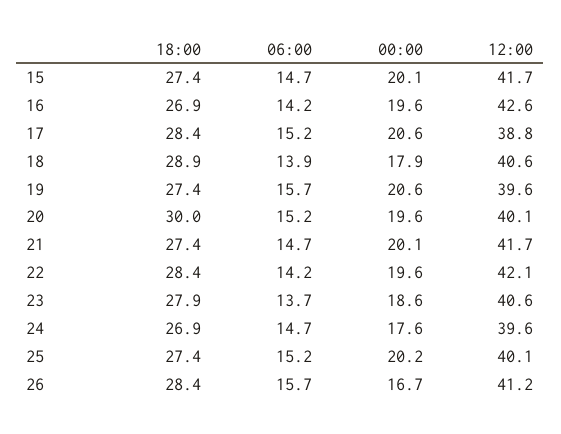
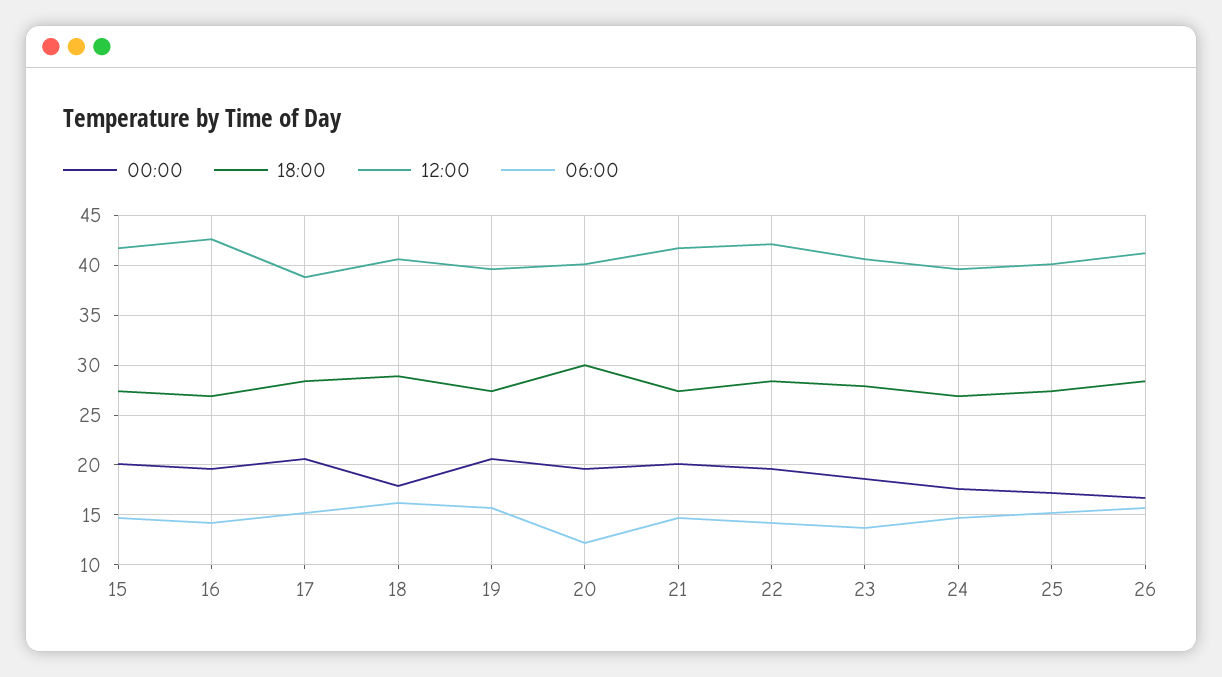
06:00, 18: 13.9 -> 16
06:00, 20: 15.2 -> 12
00:00, 25: 20.2 -> 17

